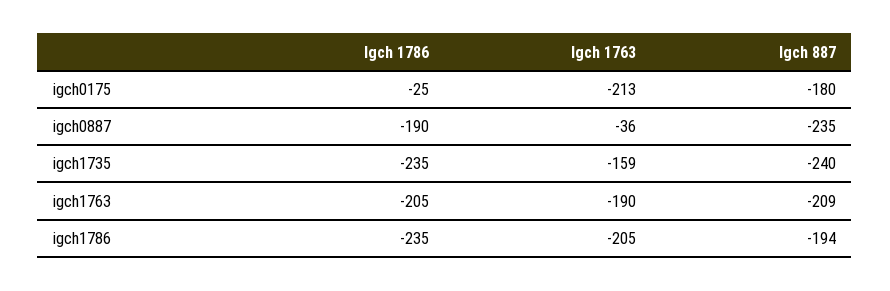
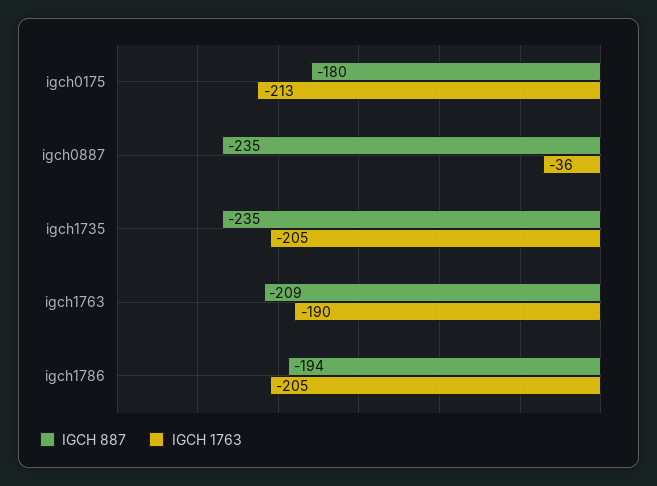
Igch 1786, igch0175: -25 -> none
Igch 1786, igch0887: -190 -> none
Igch 1786, igch1735: -235 -> none
Igch 1763, igch1735: -159 -> -205
Igch 887, igch1735: -240 -> -235
Igch 1786, igch1763: -205 -> none
Igch 1786, igch1786: -235 -> none

